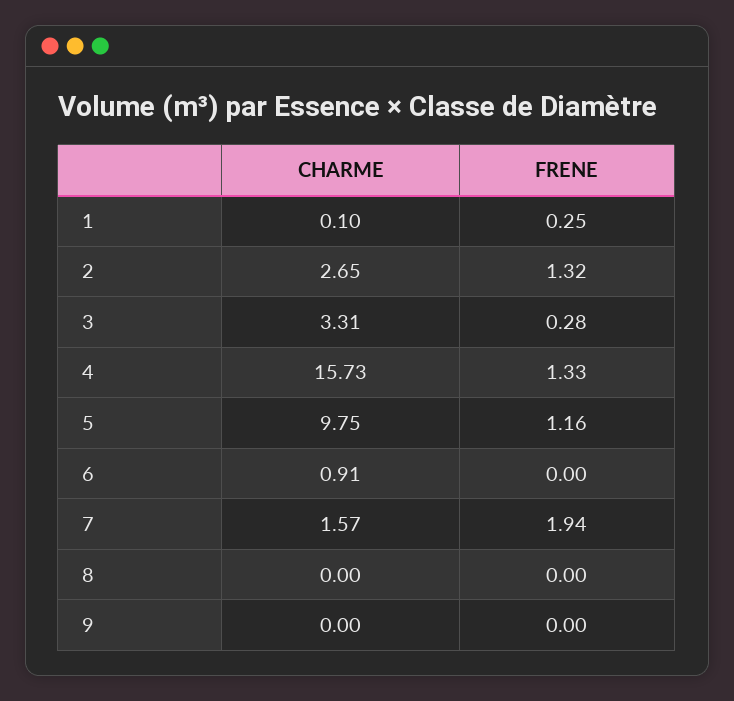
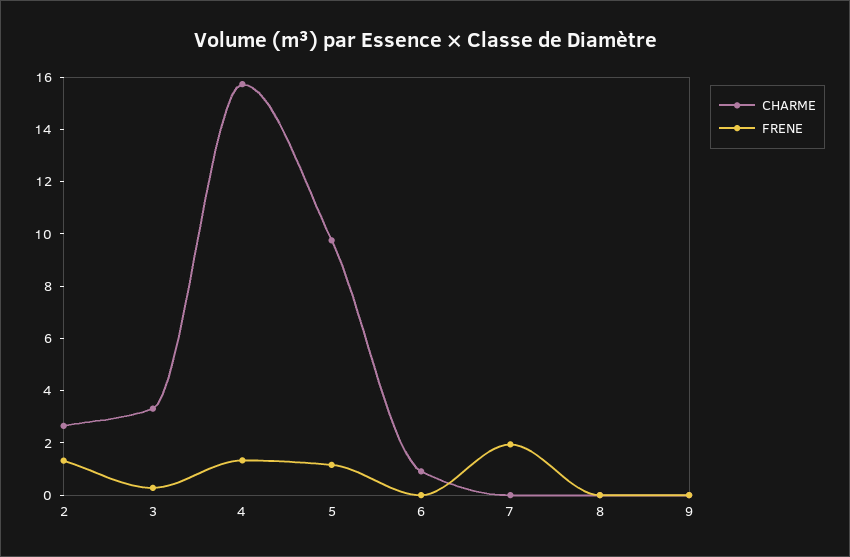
CHARME, 1: 0.1 -> none
FRENE, 1: 0.25 -> none
CHARME, 7: 1.57 -> 0

